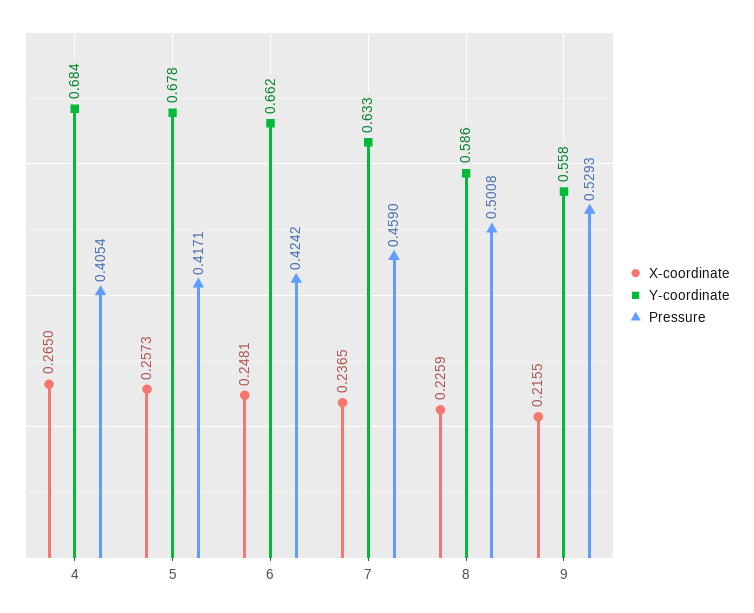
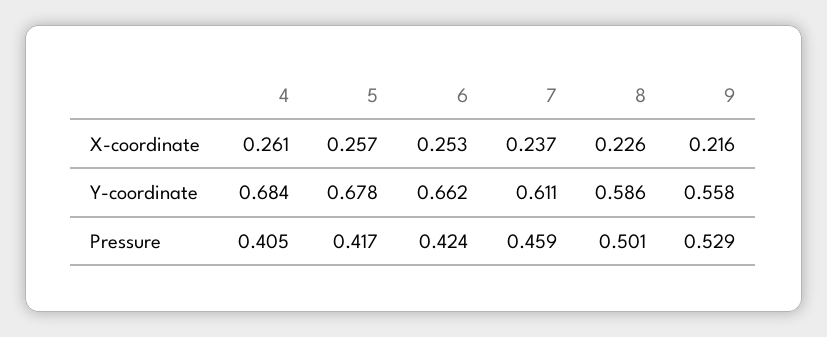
X-coordinate, 4: 0.265 -> 0.261
X-coordinate, 6: 0.2481 -> 0.253
Y-coordinate, 7: 0.633 -> 0.611

